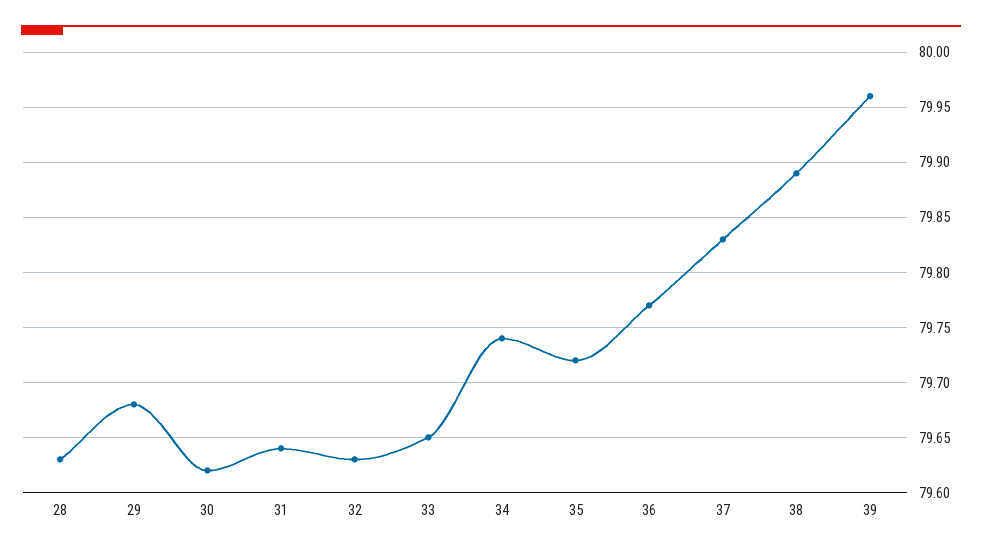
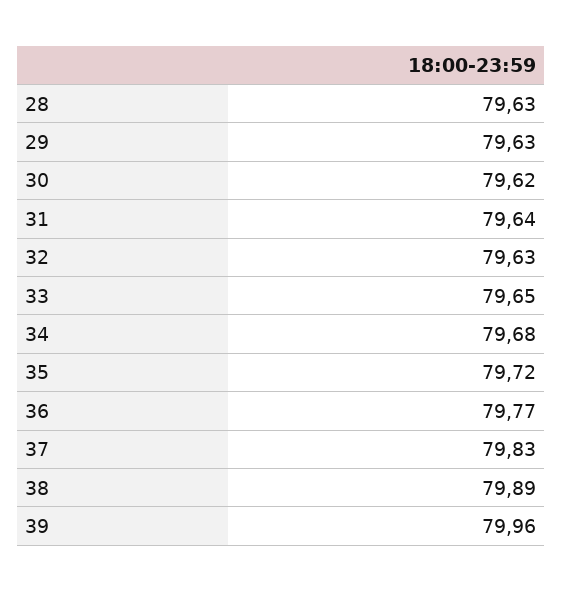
29: 79.68 -> 79.63
34: 79.74 -> 79.68

